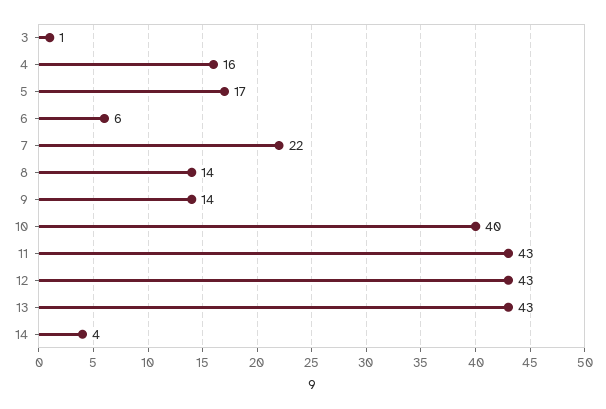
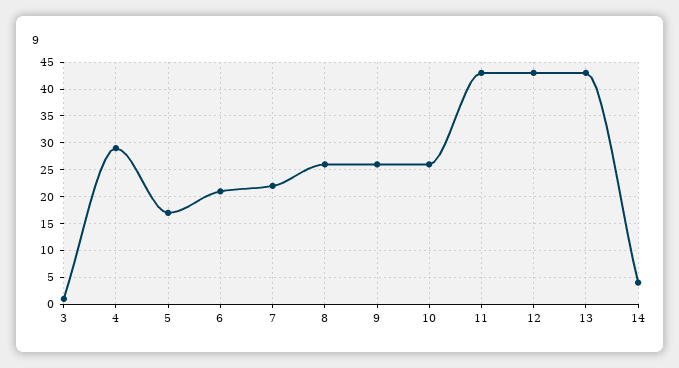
4: 16 -> 30
6: 6 -> 20
8: 14 -> 25
9: 14 -> 25
10: 40 -> 25

